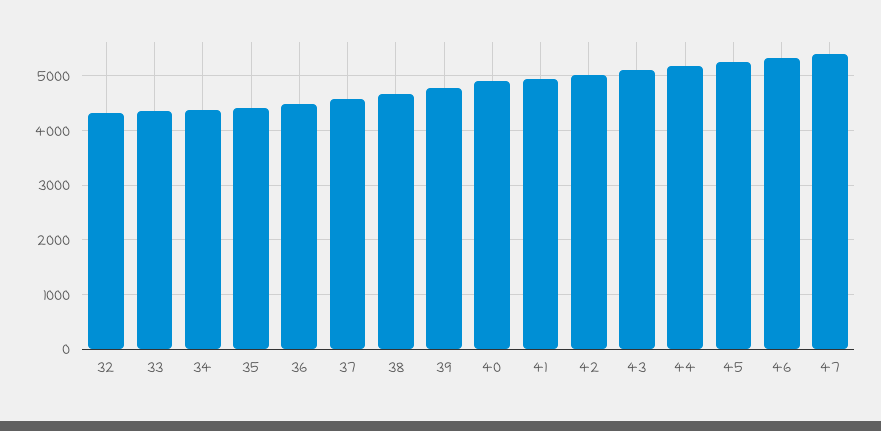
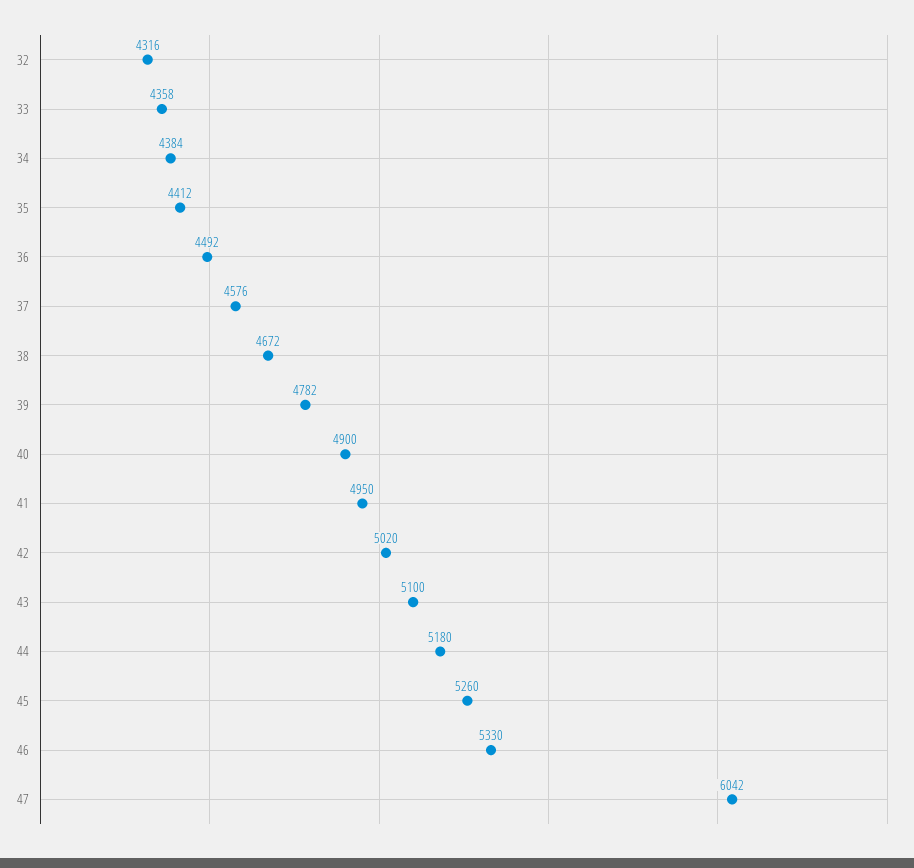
47: 5400 -> 6042

